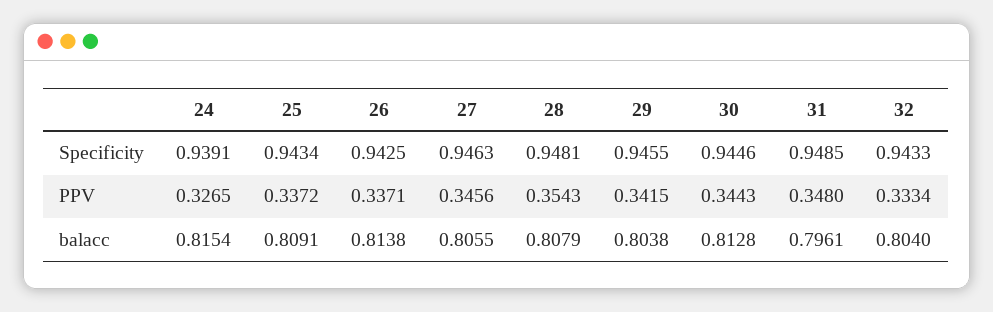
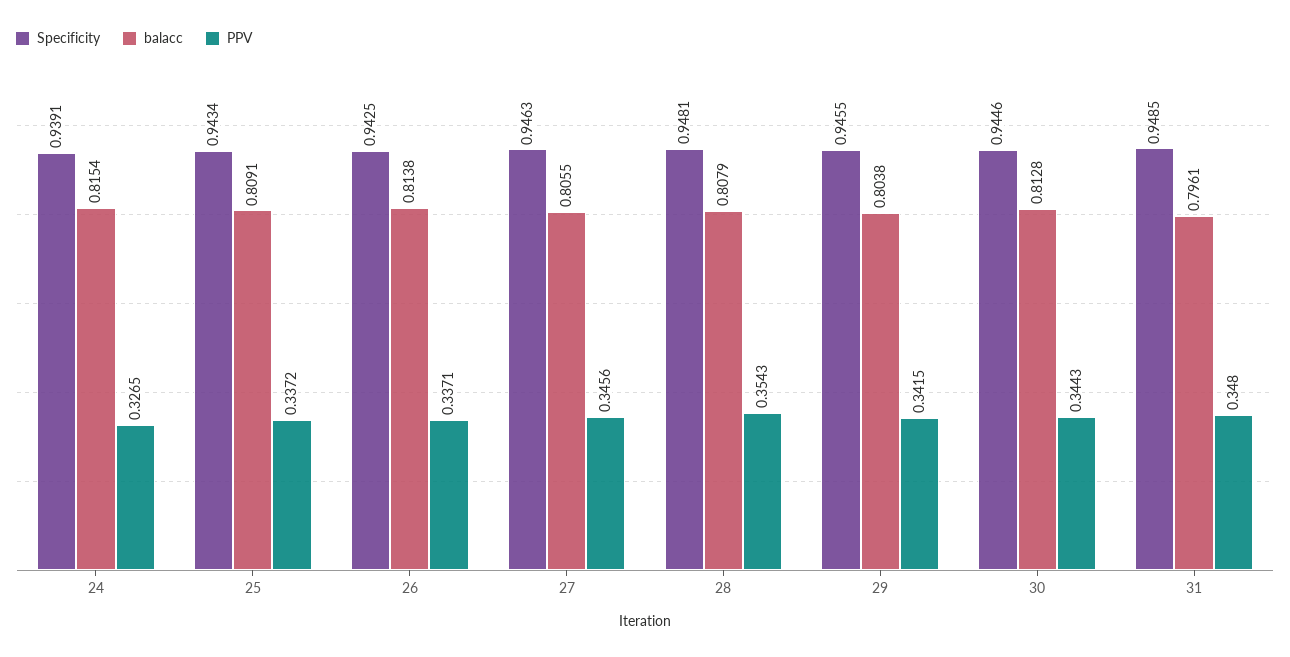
Specificity, 32: 0.9433 -> none
PPV, 32: 0.3334 -> none
balacc, 32: 0.804 -> none

